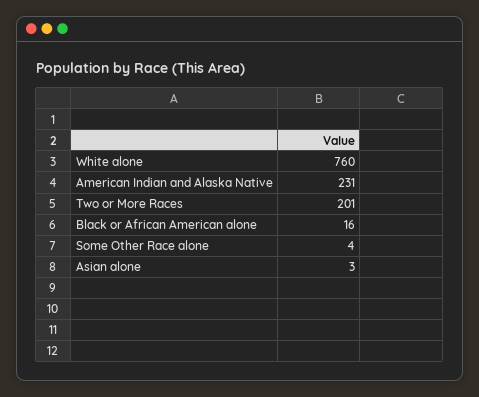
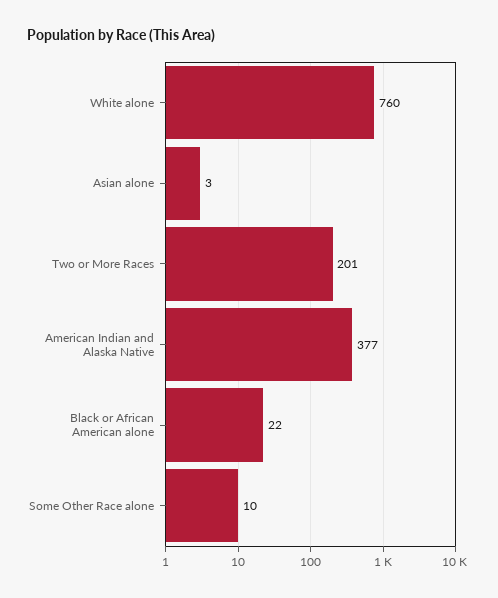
American Indian and Alaska Native: 231 -> 377
Black or African American alone: 16 -> 22
Some Other Race alone: 4 -> 10

